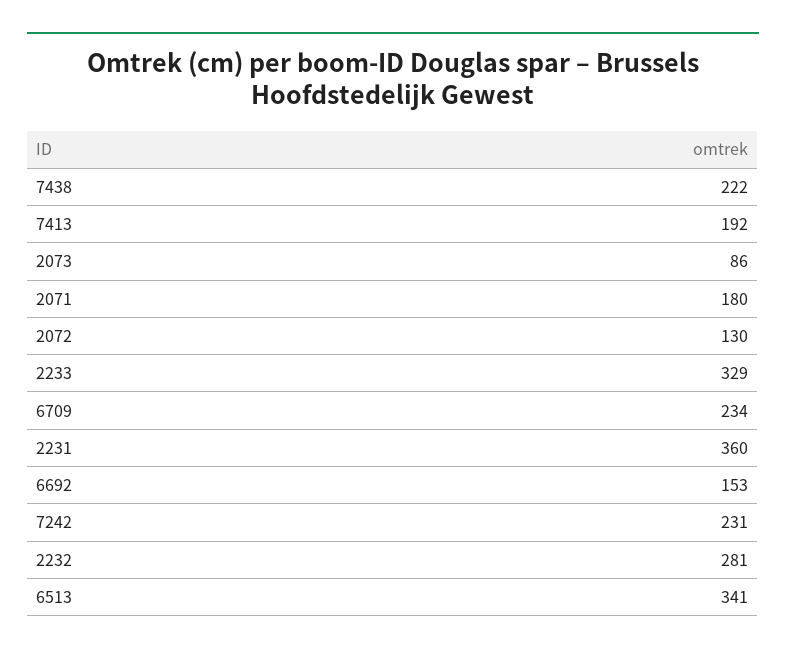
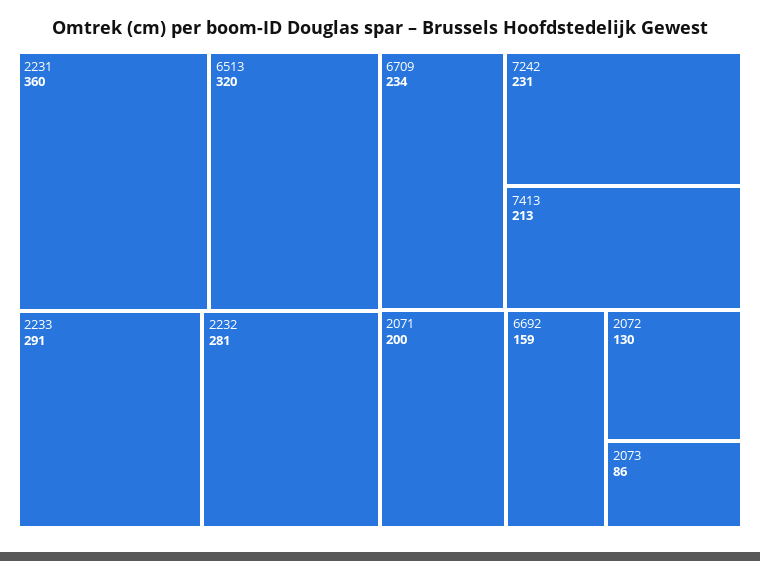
7438: 222 -> none
7413: 192 -> 213
2071: 180 -> 200
2233: 329 -> 291
6692: 153 -> 159
6513: 341 -> 320

